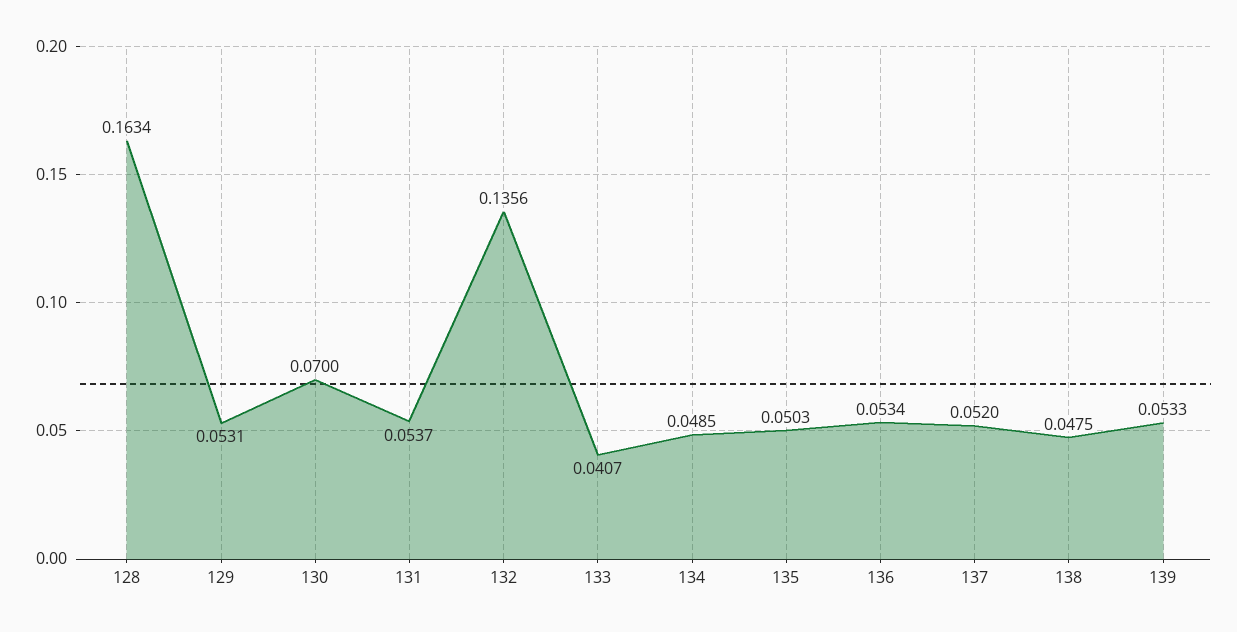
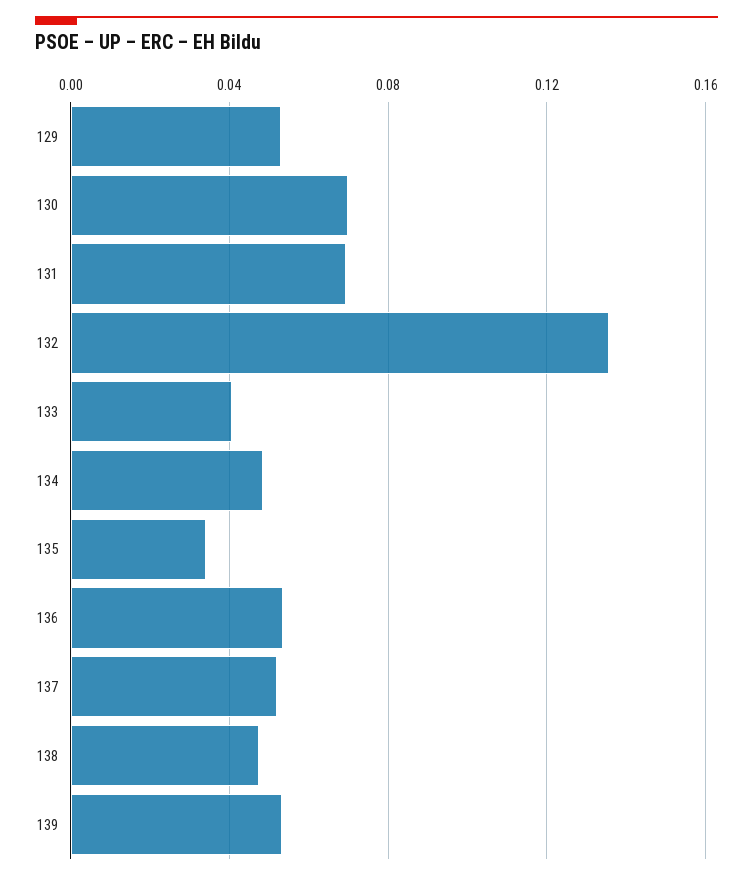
128: 0.1634 -> none
131: 0.0537 -> 0.07
135: 0.0503 -> 0.035

